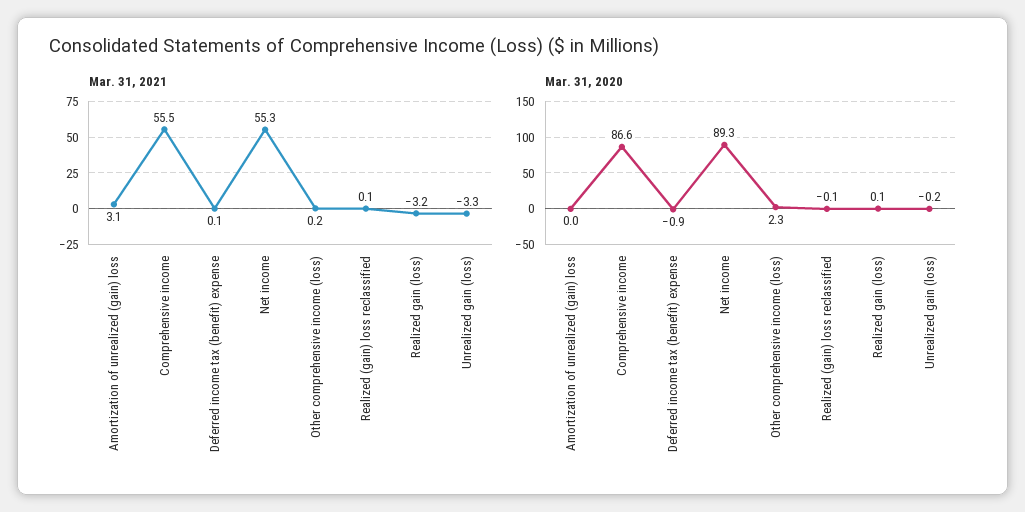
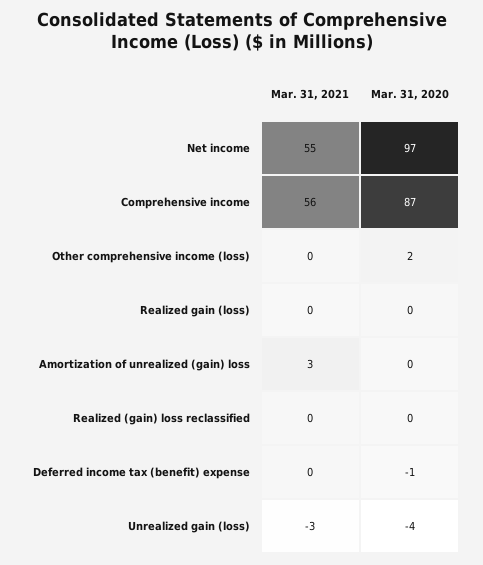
Mar. 31, 2021, Realized gain (loss): -3.2 -> 0
Mar. 31, 2020, Net income: 89.3 -> 97
Mar. 31, 2020, Unrealized gain (loss): -0.2 -> -4

